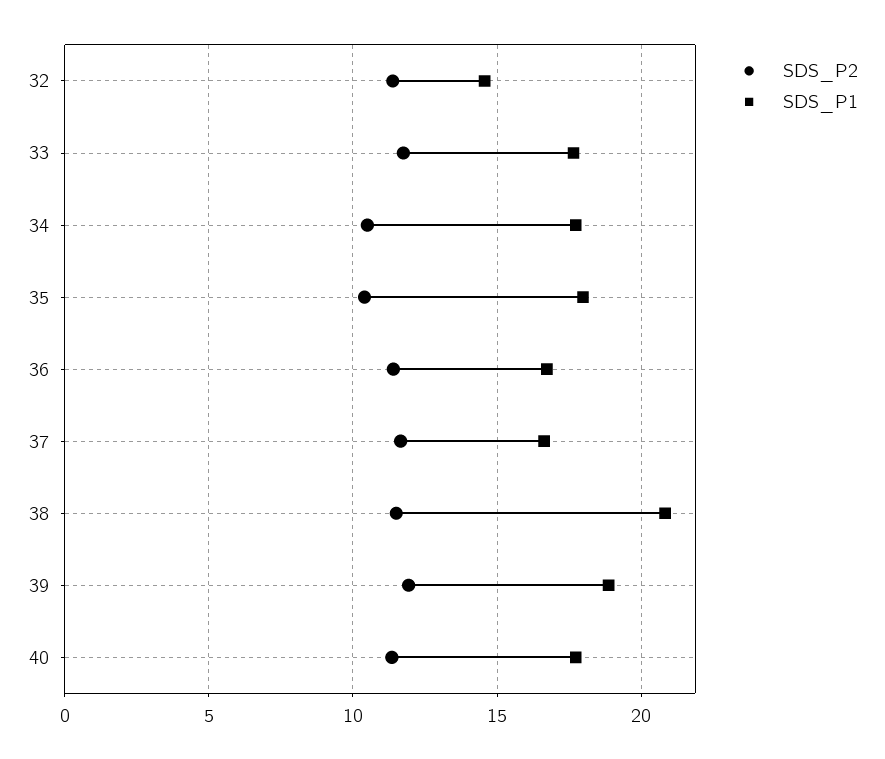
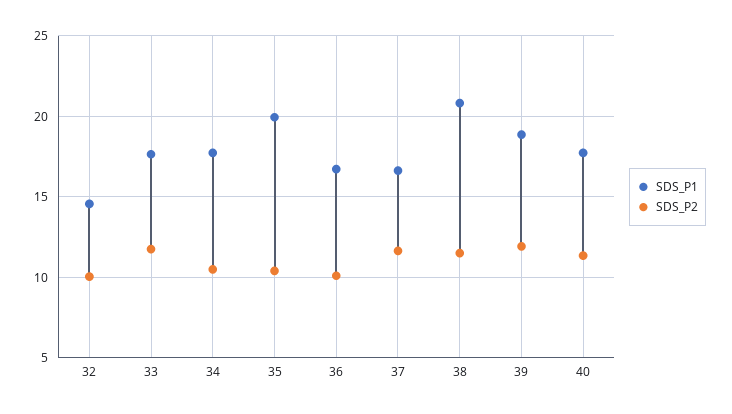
SDS_P2, 32: 11.5 -> 10
SDS_P1, 35: 18 -> 20
SDS_P2, 36: 11.5 -> 10

